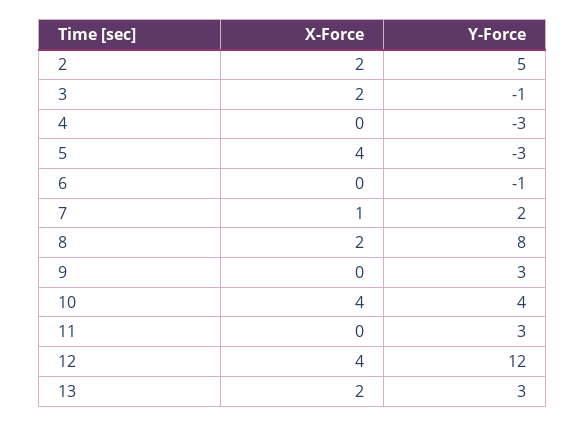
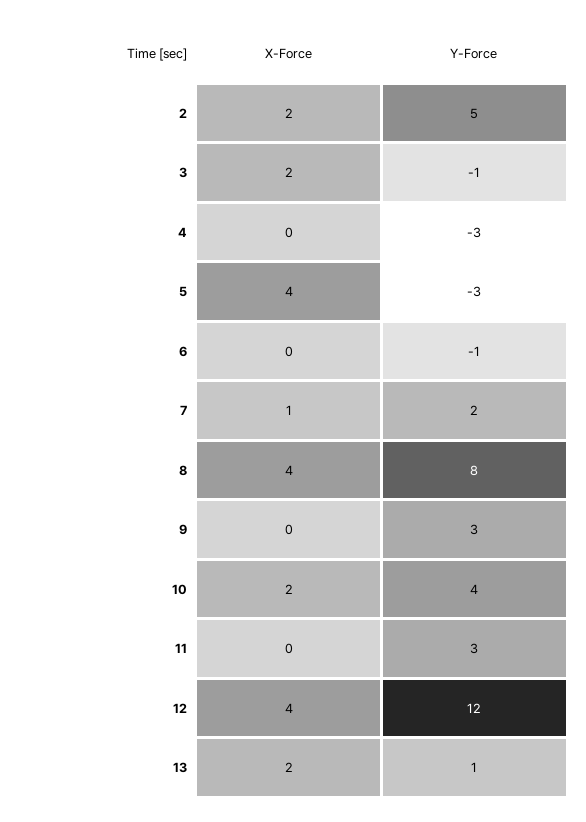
X-Force, 8: 2 -> 4
X-Force, 10: 4 -> 2
Y-Force, 13: 3 -> 1

